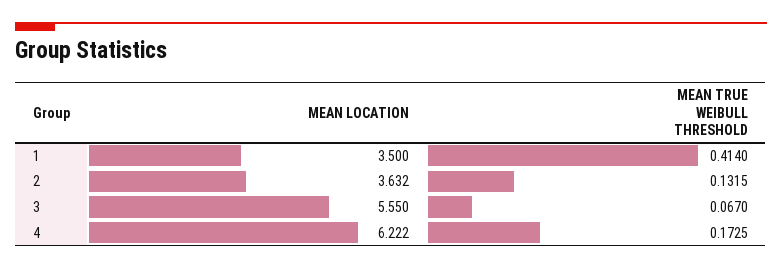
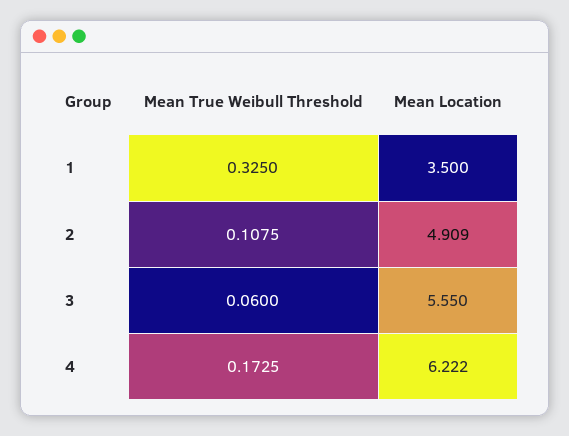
MEAN TRUE WEIBULL THRESHOLD, 1: 0.414 -> 0.325
MEAN LOCATION, 2: 3.632 -> 4.909
MEAN TRUE WEIBULL THRESHOLD, 2: 0.1315 -> 0.1075
MEAN TRUE WEIBULL THRESHOLD, 3: 0.067 -> 0.06

